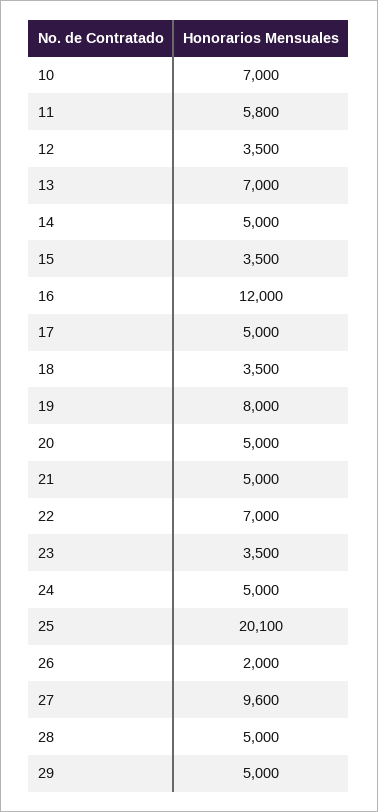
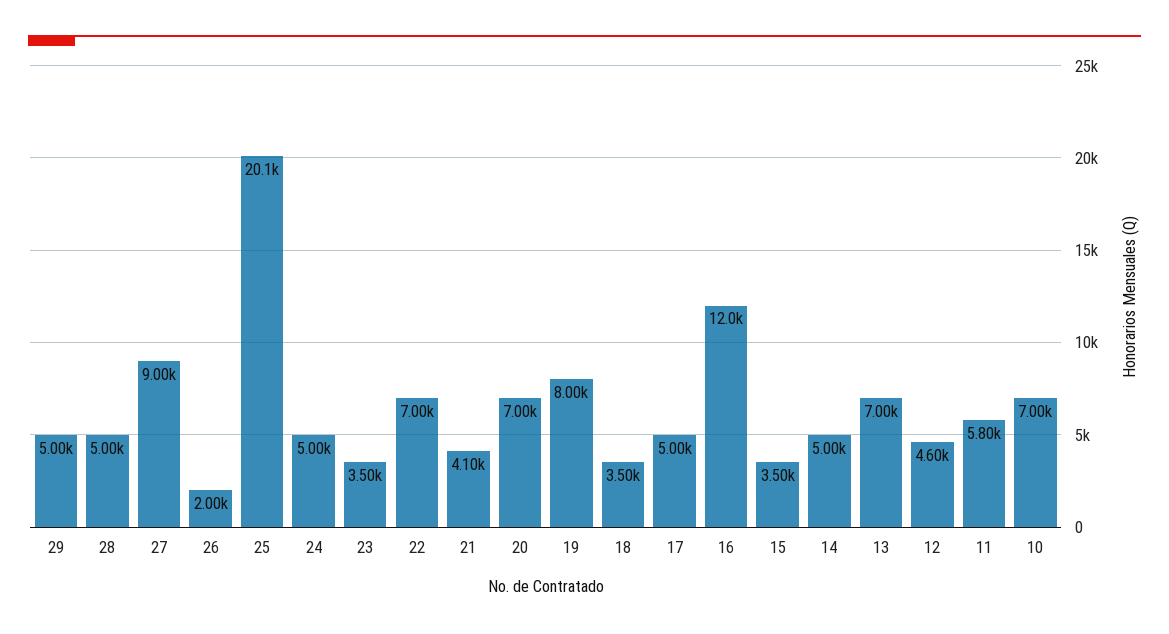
12: 3500 -> 4600
20: 5000 -> 7000
21: 5000 -> 4100
27: 9600 -> 9000

